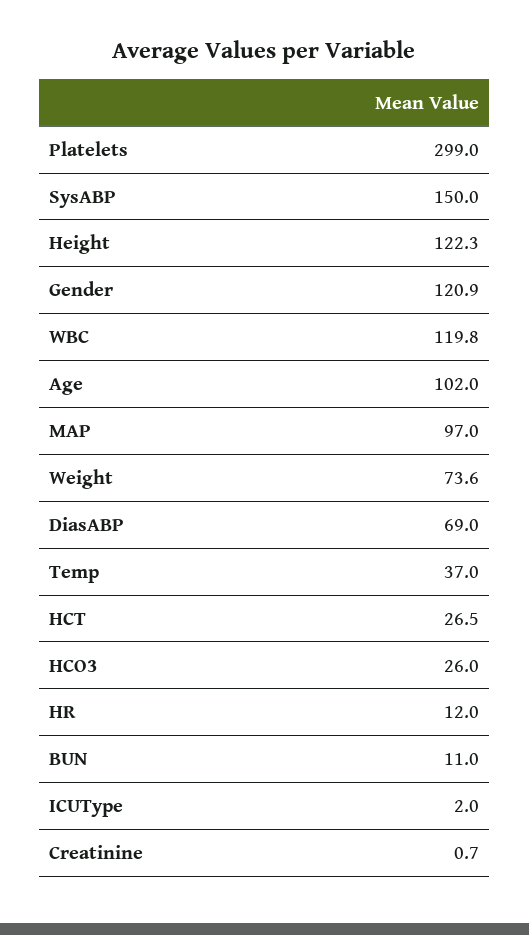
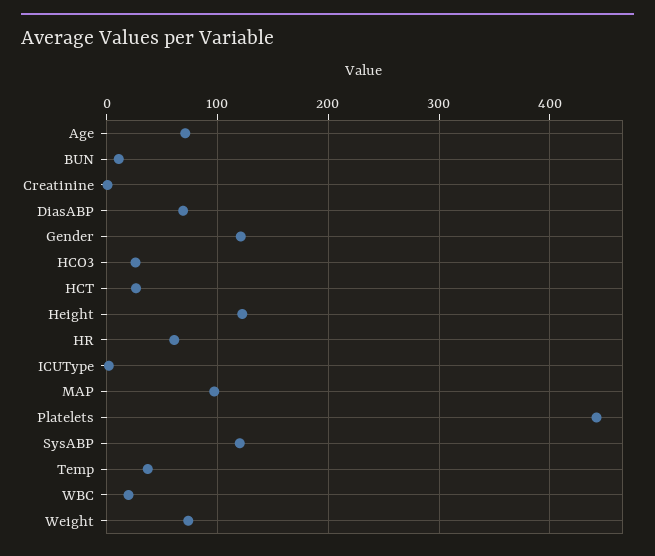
Platelets: 299 -> 440
SysABP: 150 -> 120
WBC: 119.8 -> 20
Age: 102 -> 70
HR: 12 -> 60

